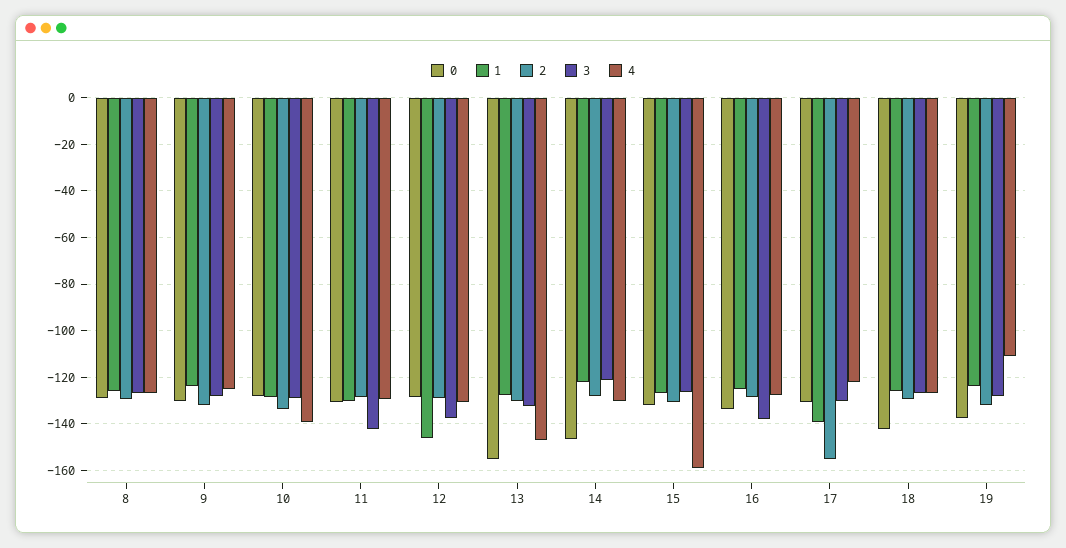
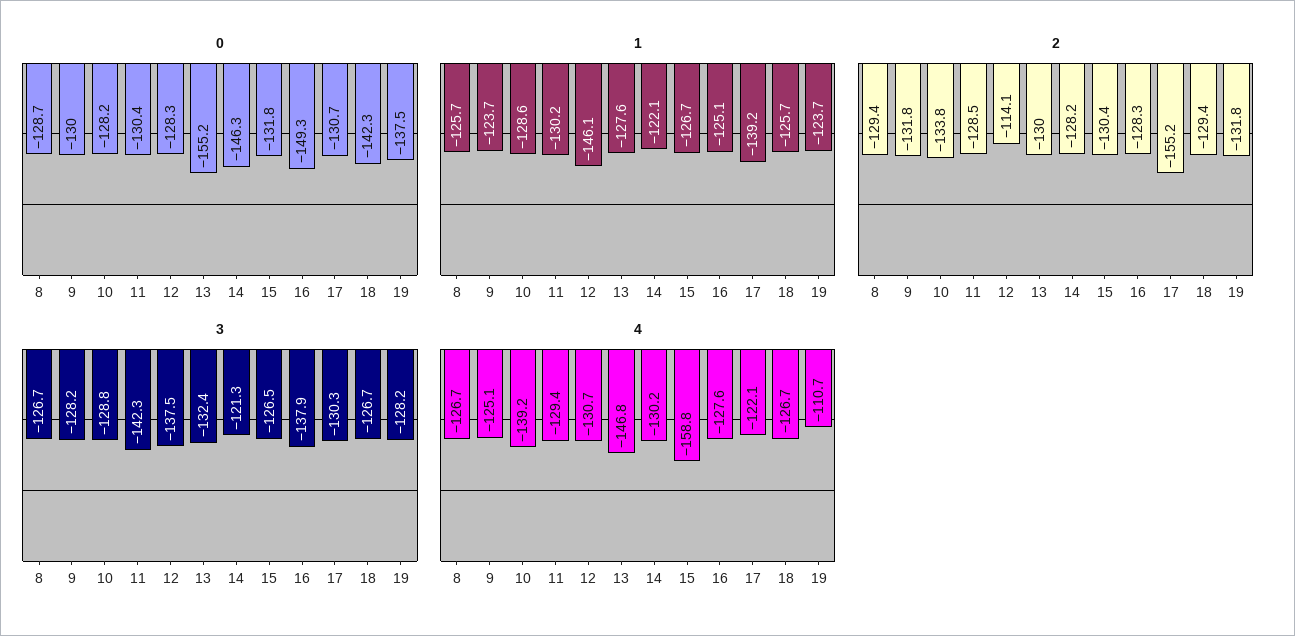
2, 12: -130 -> -114.1
0, 16: -135 -> -149.3

